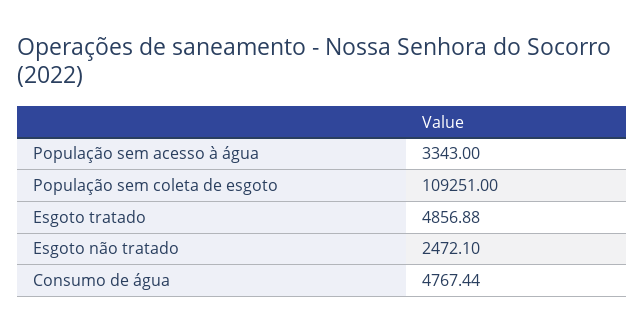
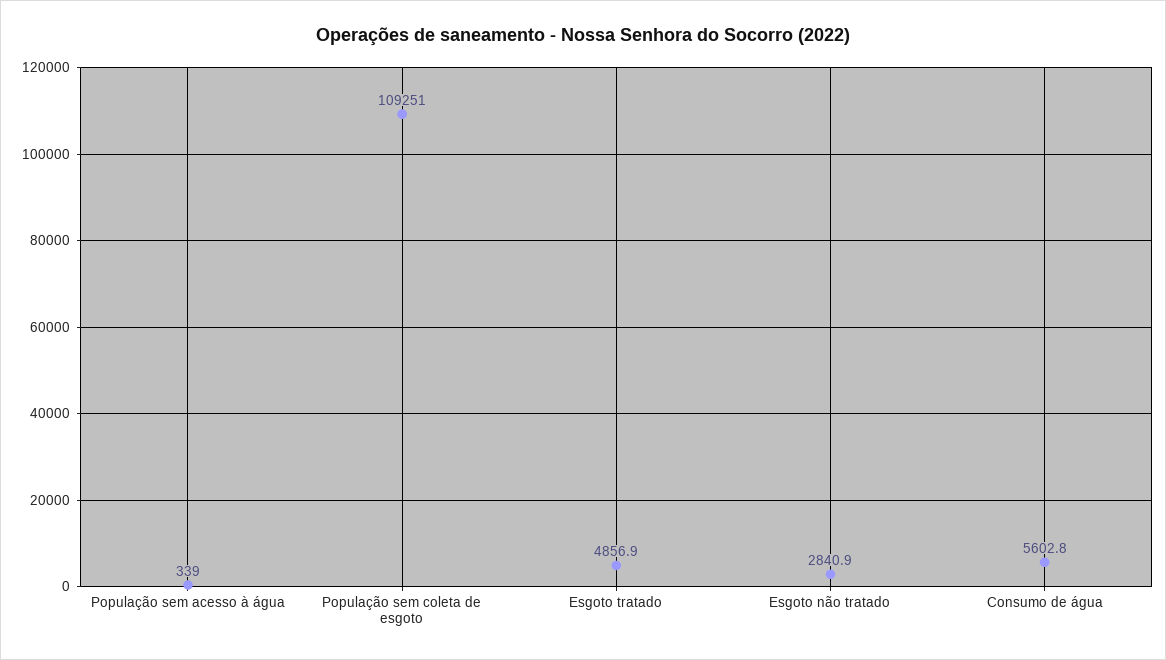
População sem acesso à água: 3343 -> 339
Esgoto não tratado: 2472.1 -> 2840.9
Consumo de água: 4767.44 -> 5602.8

